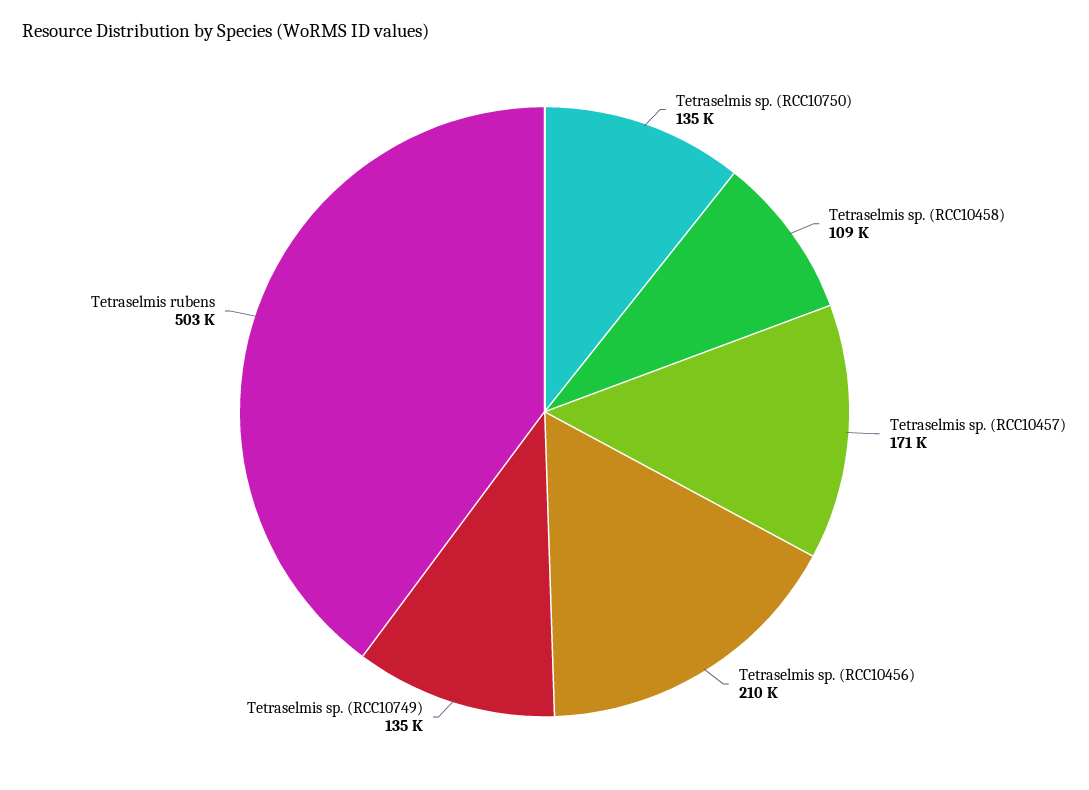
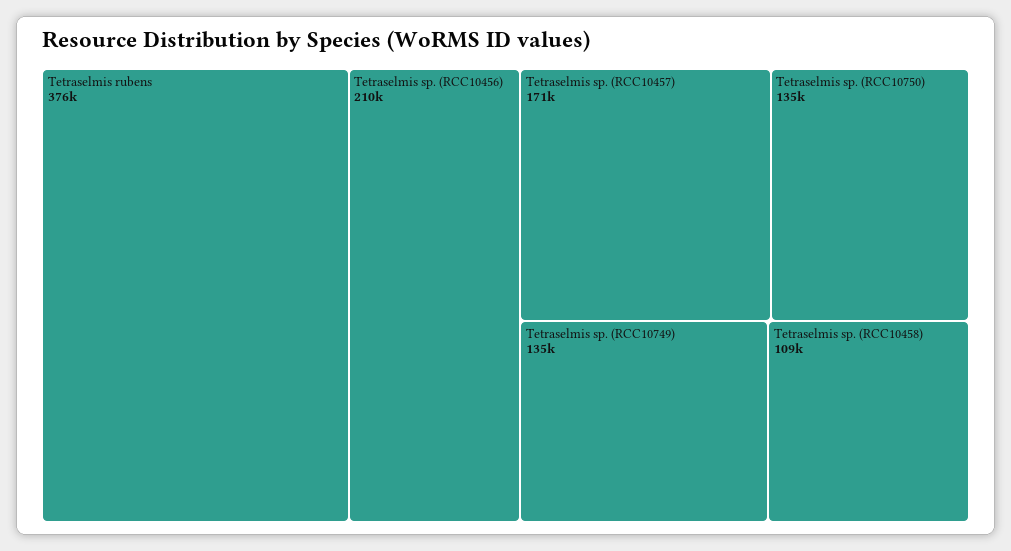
Tetraselmis rubens: 503000 -> 376000

